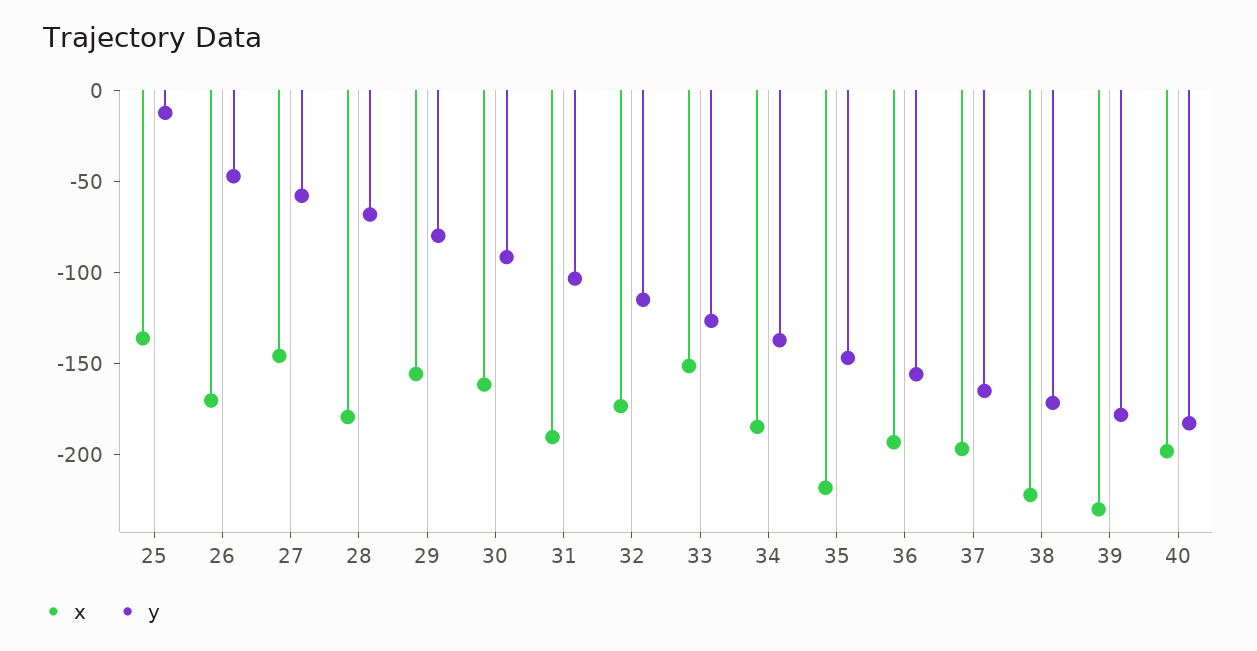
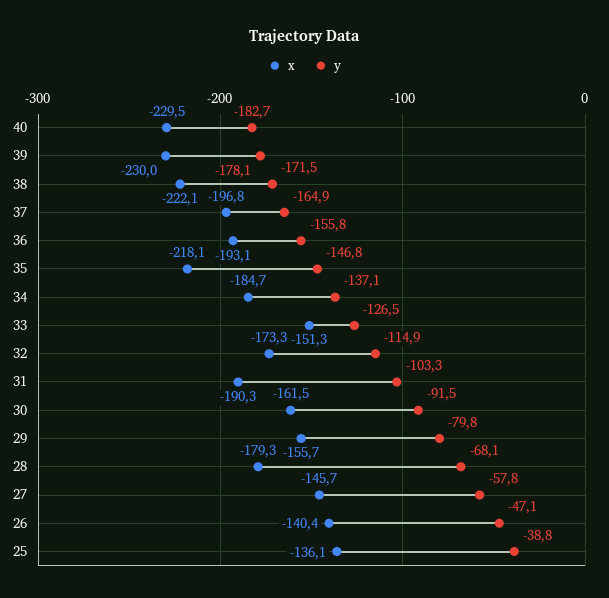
y, 25: -10 -> -38.8
x, 26: -170 -> -140.4
x, 40: -200 -> -229.5

